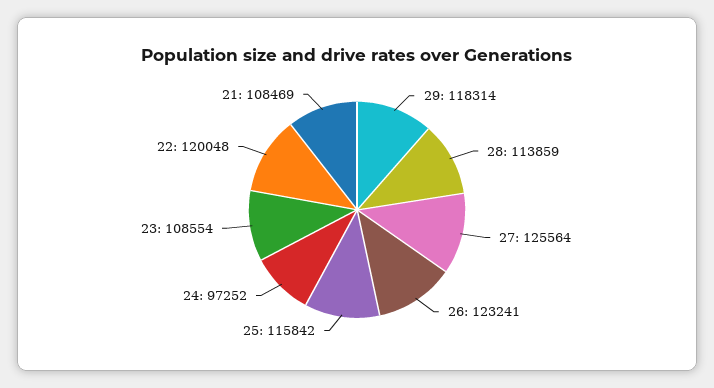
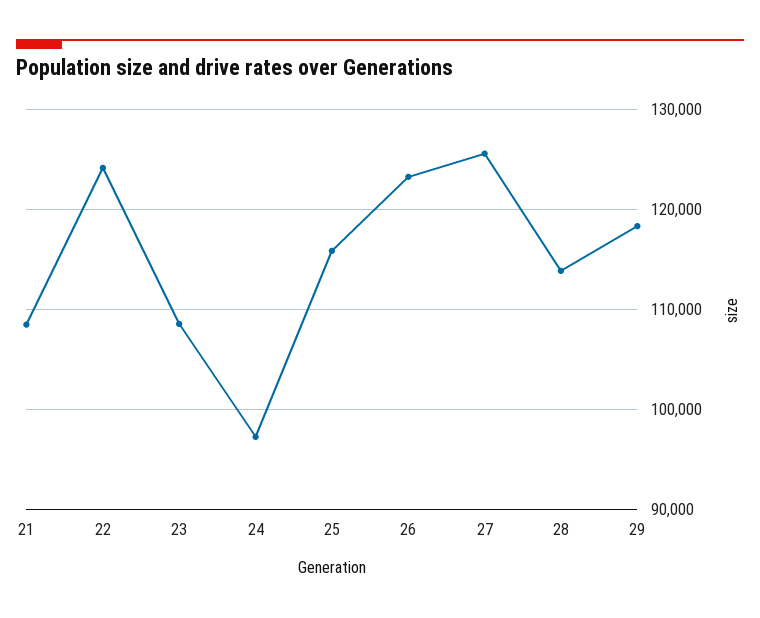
22: 120048 -> 124000

